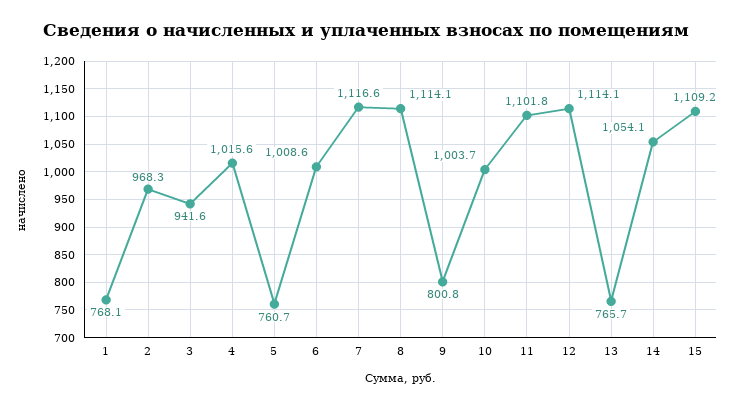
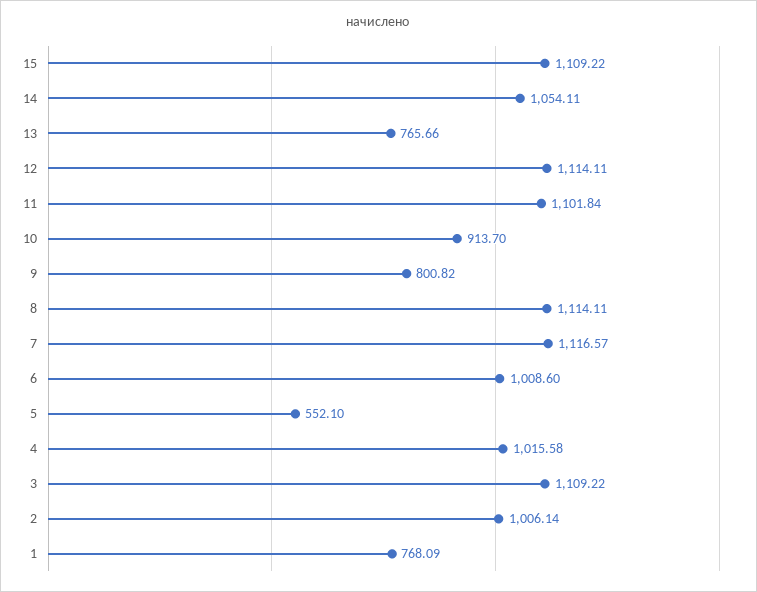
2: 968.3 -> 1006.14
3: 941.6 -> 1109.22
5: 760.7 -> 552.1
10: 1003.7 -> 913.7

